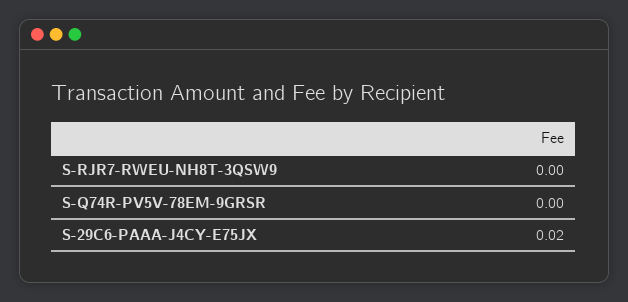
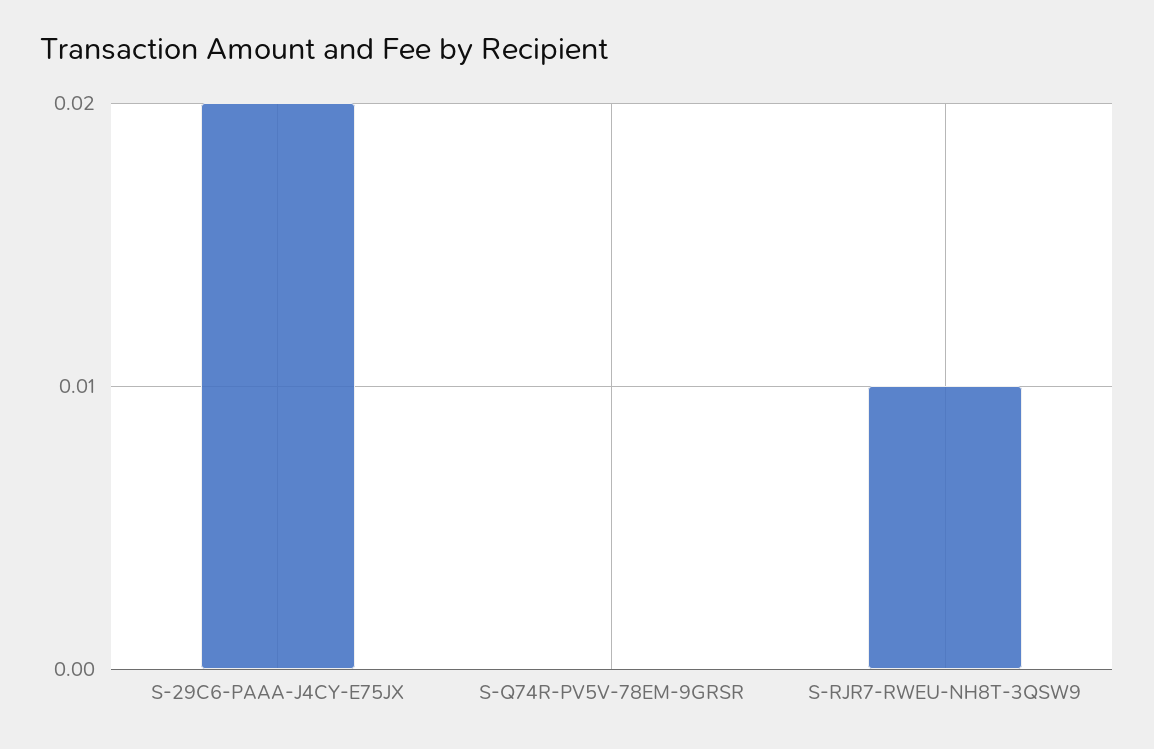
S-RJR7-RWEU-NH8T-3QSW9: 0 -> 0.01

